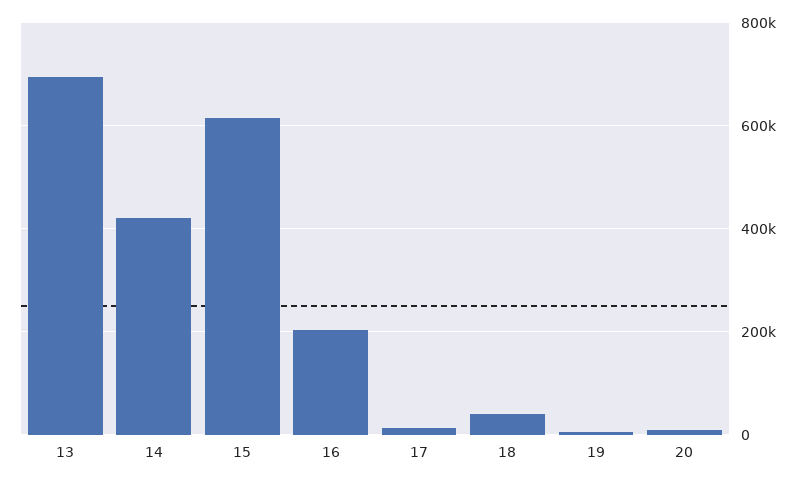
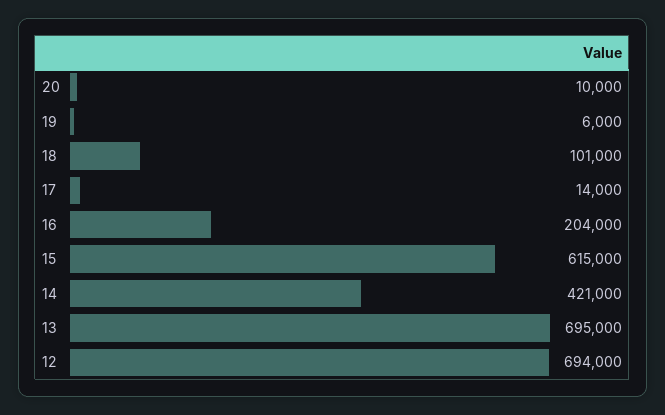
18: 40000 -> 101000
12: none -> 694000

